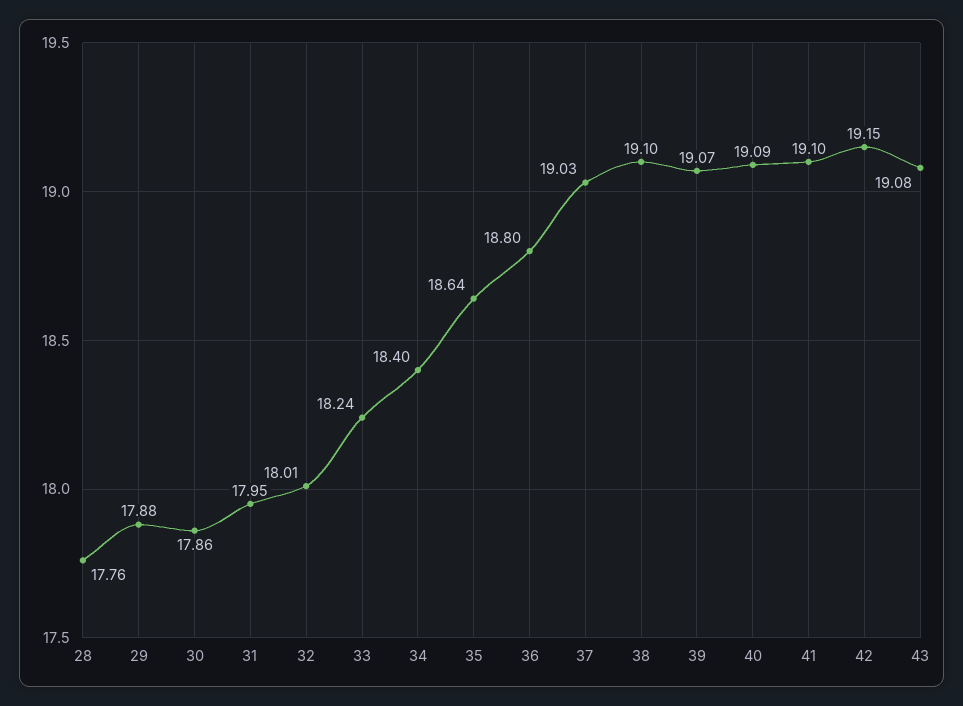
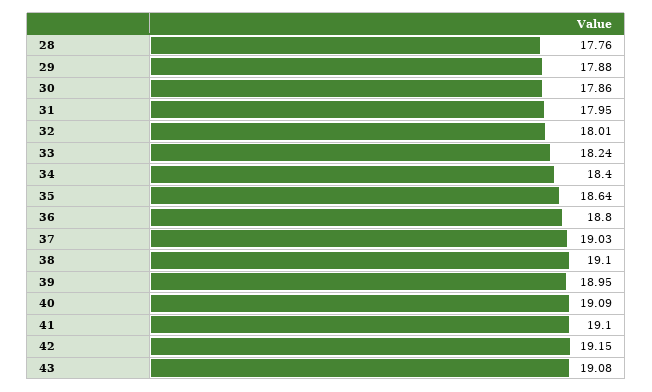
39: 19.07 -> 18.95

